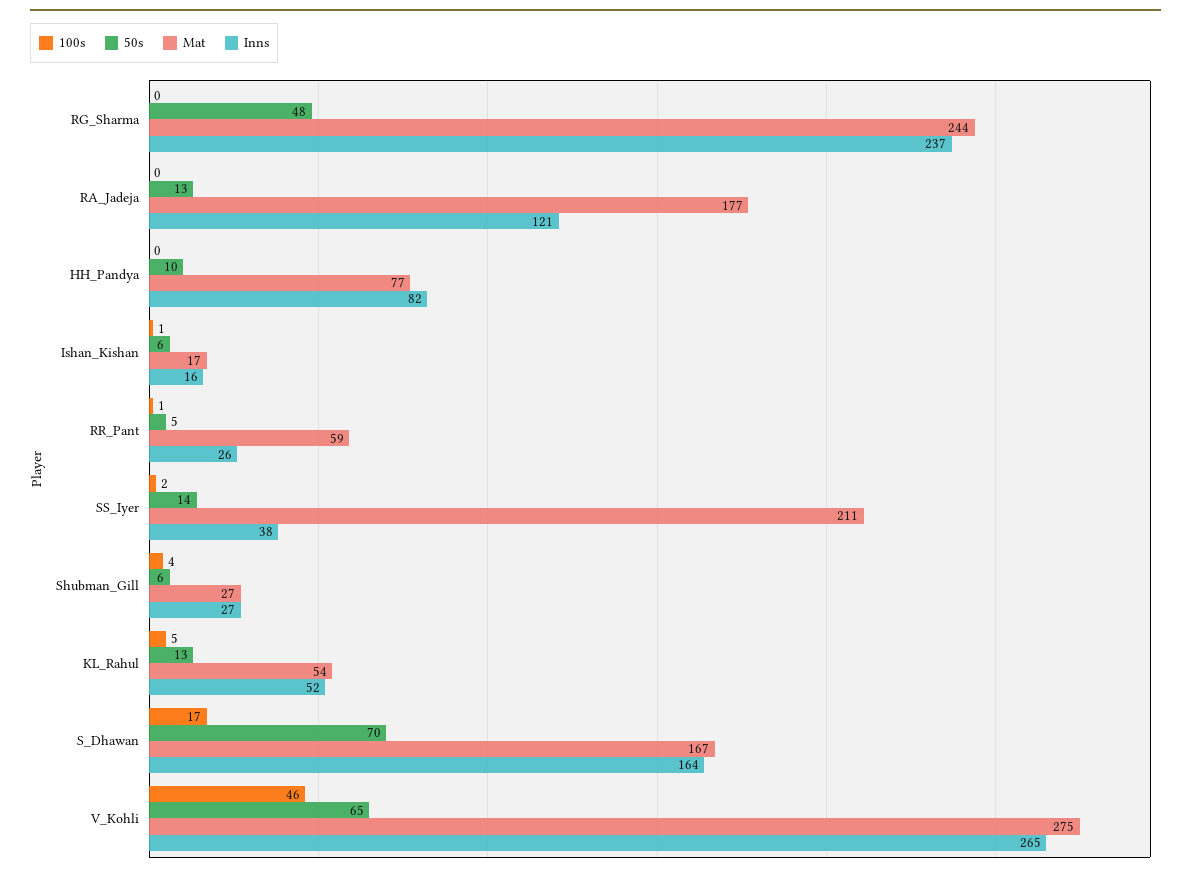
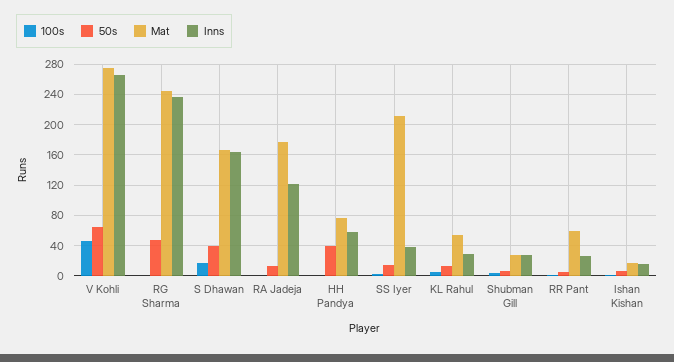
50s, HH_Pandya: 10 -> 40
Inns, HH_Pandya: 82 -> 60
Inns, KL_Rahul: 52 -> 30
50s, S_Dhawan: 70 -> 40

